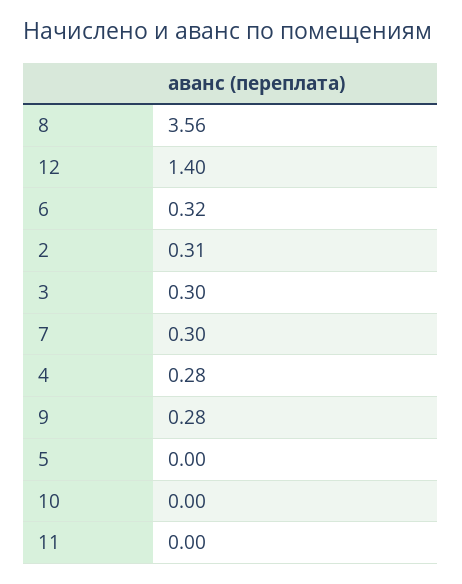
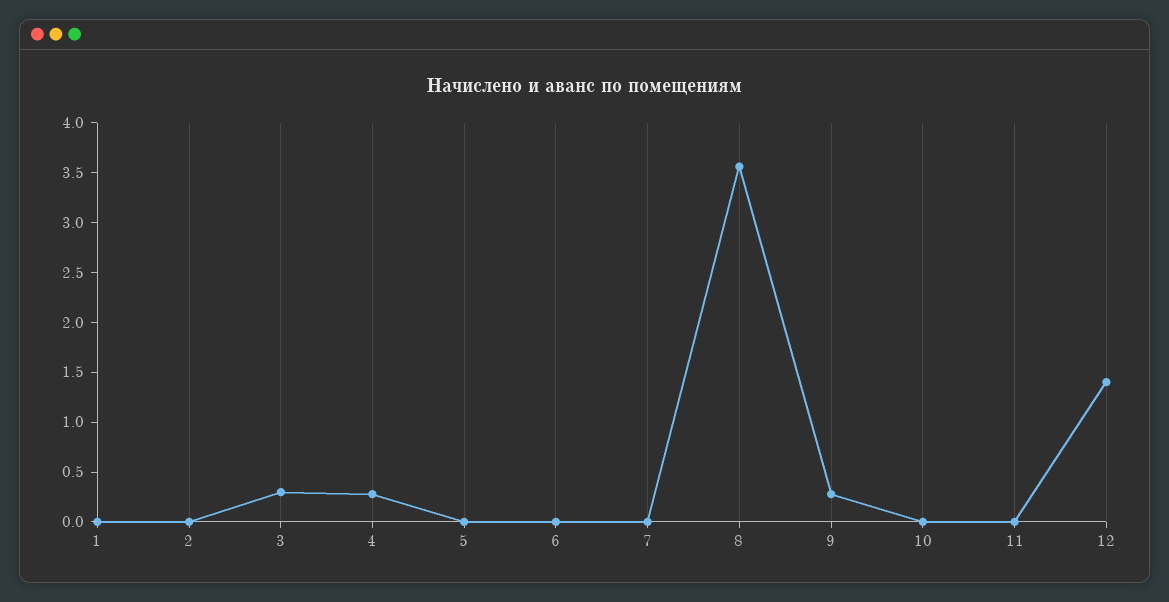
6: 0.32 -> 0
2: 0.31 -> 0
7: 0.3 -> 0
1: none -> 0

